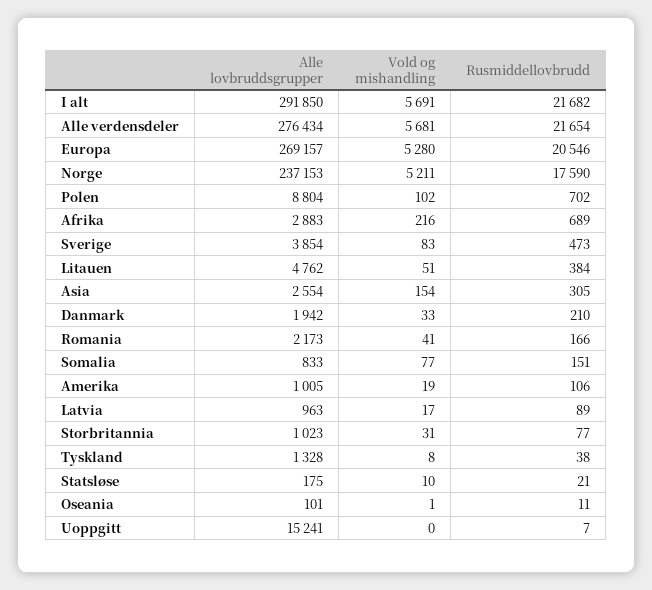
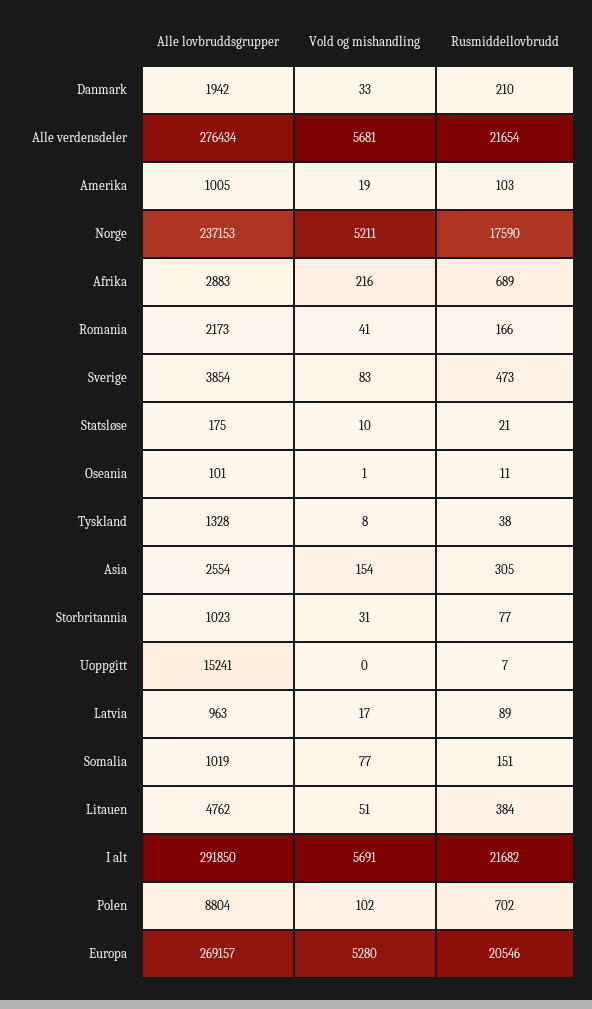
Alle lovbruddsgrupper, Somalia: 833 -> 1019
Rusmiddellovbrudd, Amerika: 106 -> 103

